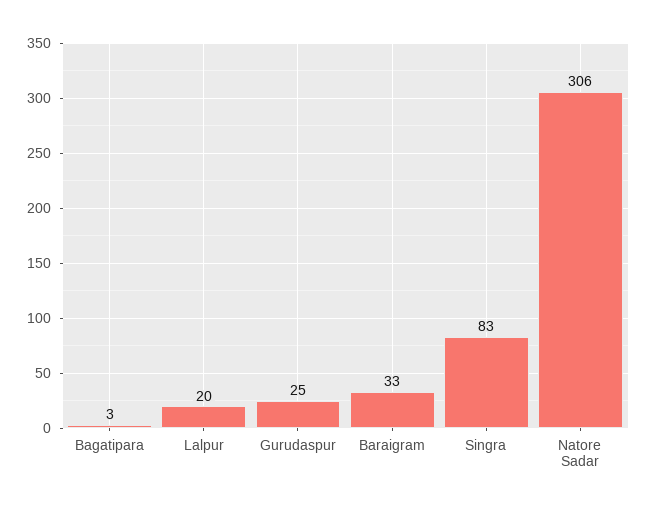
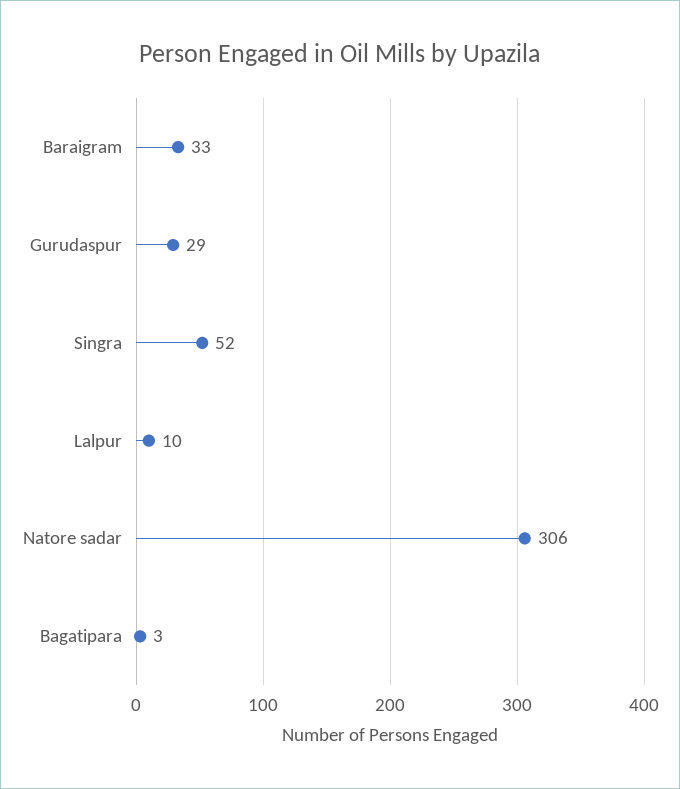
Lalpur: 20 -> 10
Gurudaspur: 25 -> 29
Singra: 83 -> 52

